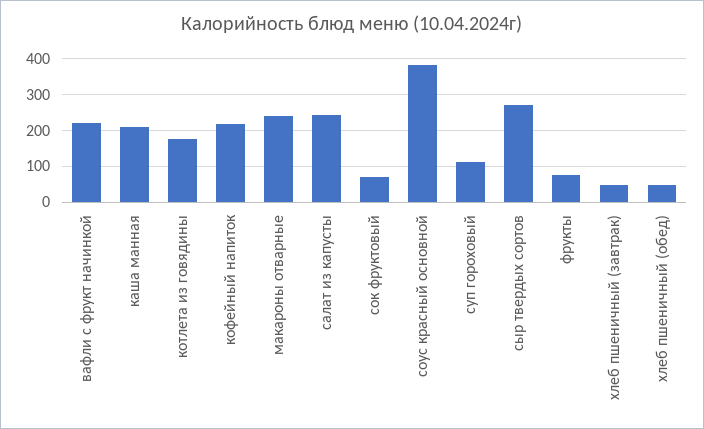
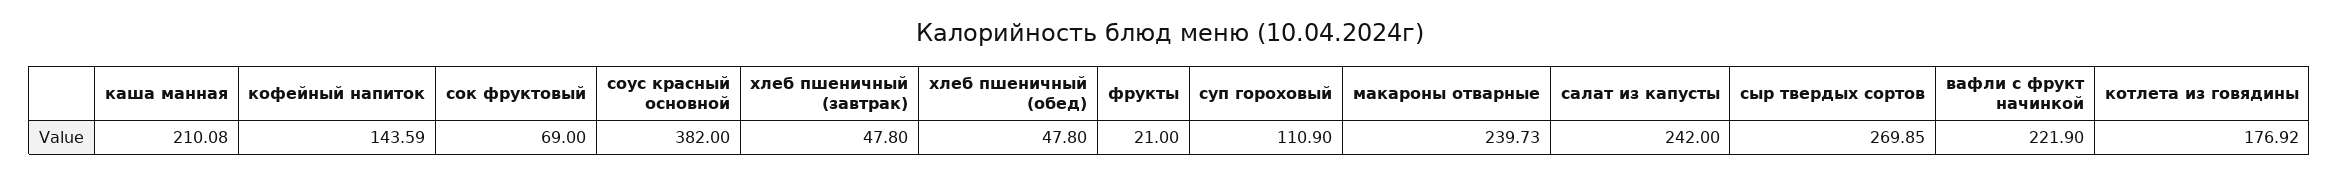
кофейный напиток: 220 -> 143.59
фрукты: 80 -> 21

